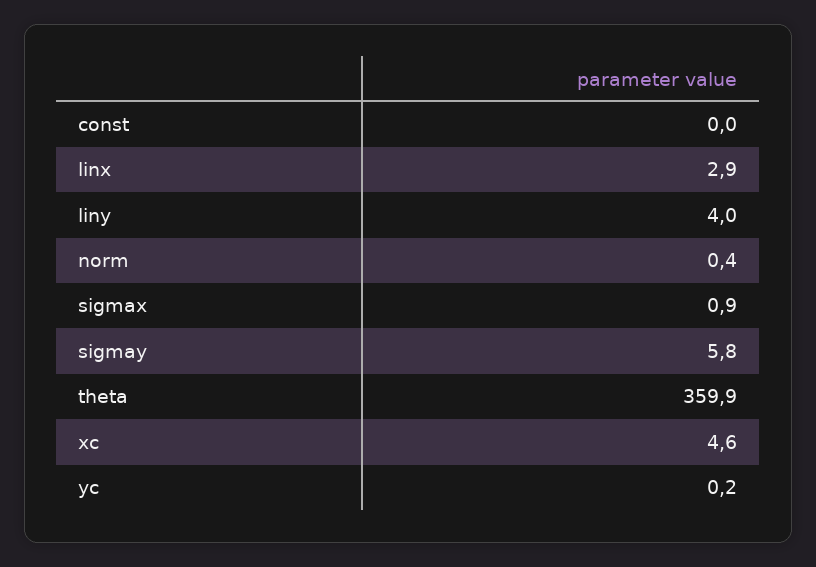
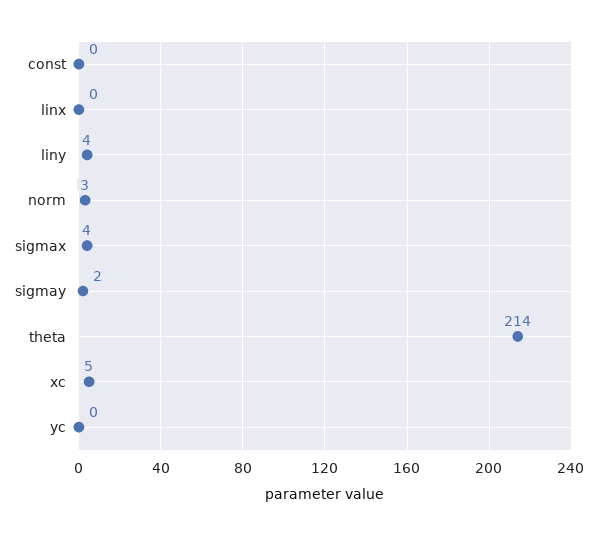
linx: 2.9 -> 0
norm: 0.4 -> 3
sigmax: 0.9 -> 4
sigmay: 5.8 -> 2
theta: 359.9 -> 214

